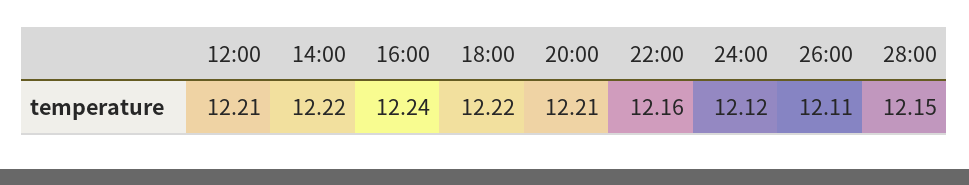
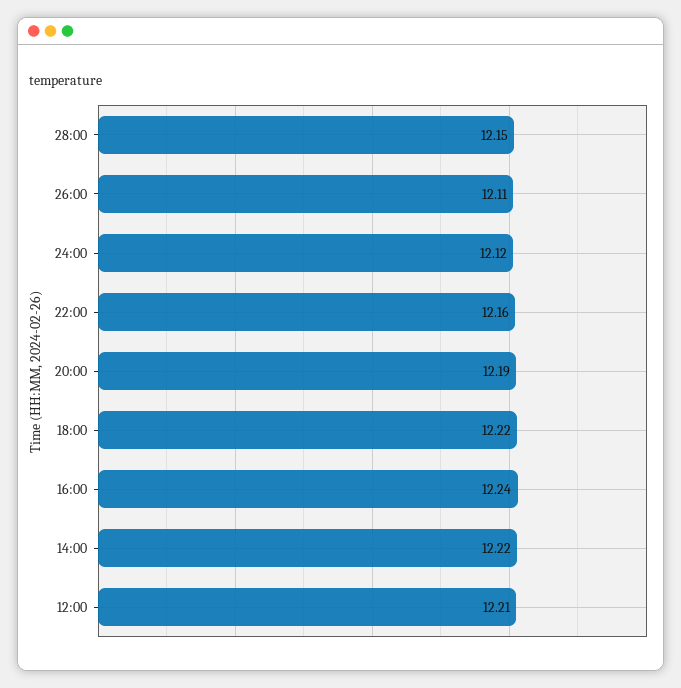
20:00: 12.21 -> 12.19

